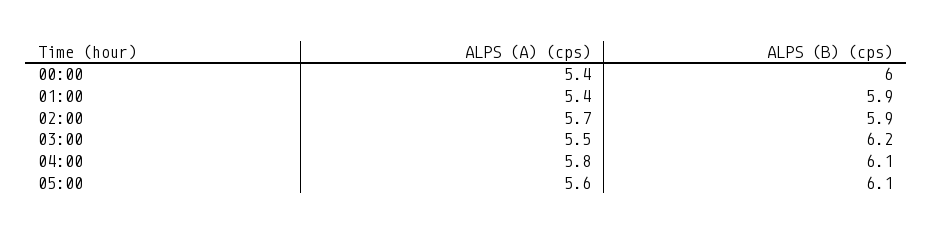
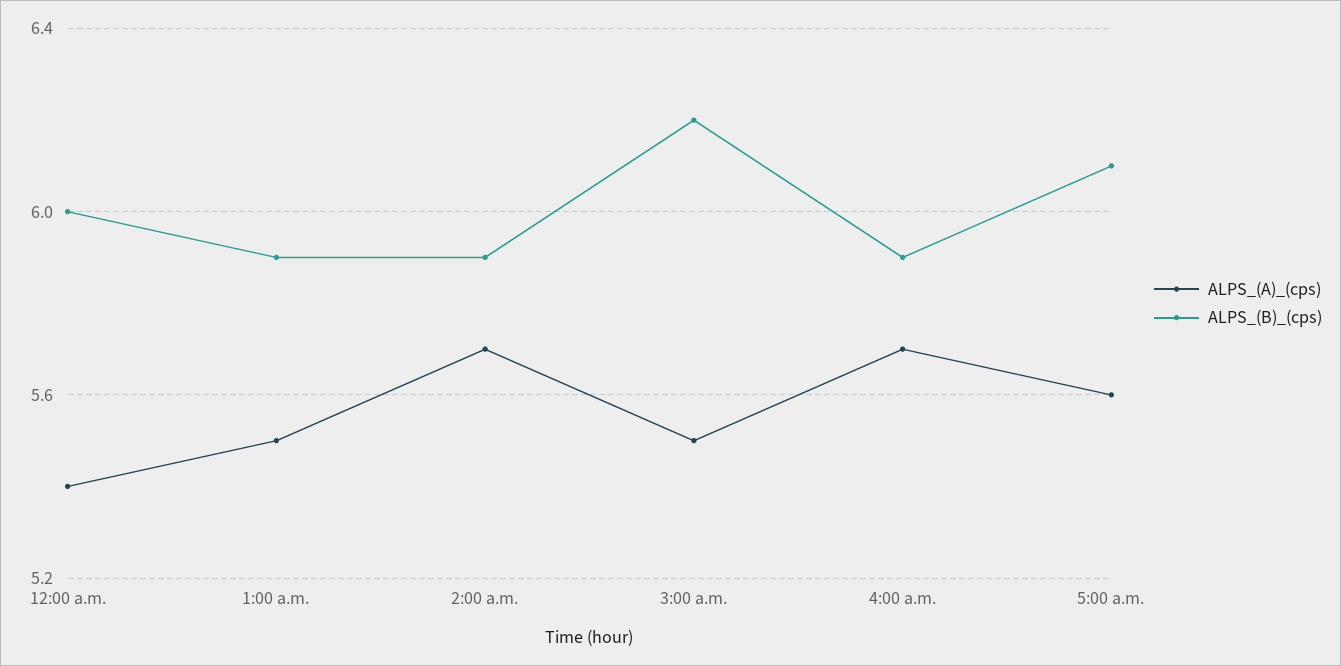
ALPS (A) (cps), 01:00: 5.4 -> 5.5
ALPS (A) (cps), 04:00: 5.8 -> 5.7
ALPS (B) (cps), 04:00: 6.1 -> 5.9

